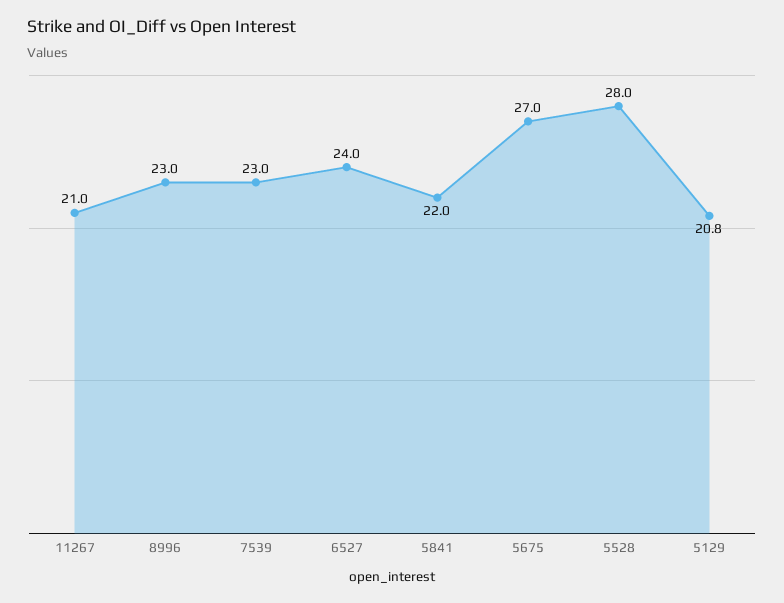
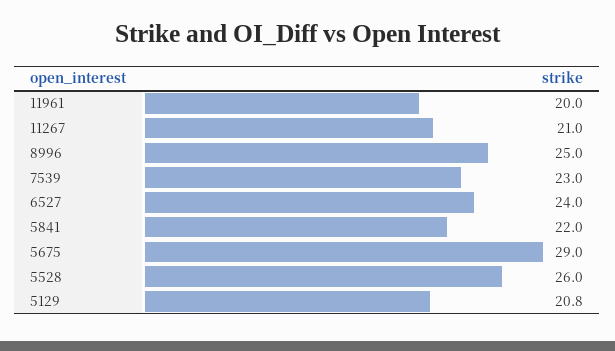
8996: 23 -> 25
5675: 27 -> 29
5528: 28 -> 26
11961: none -> 20

